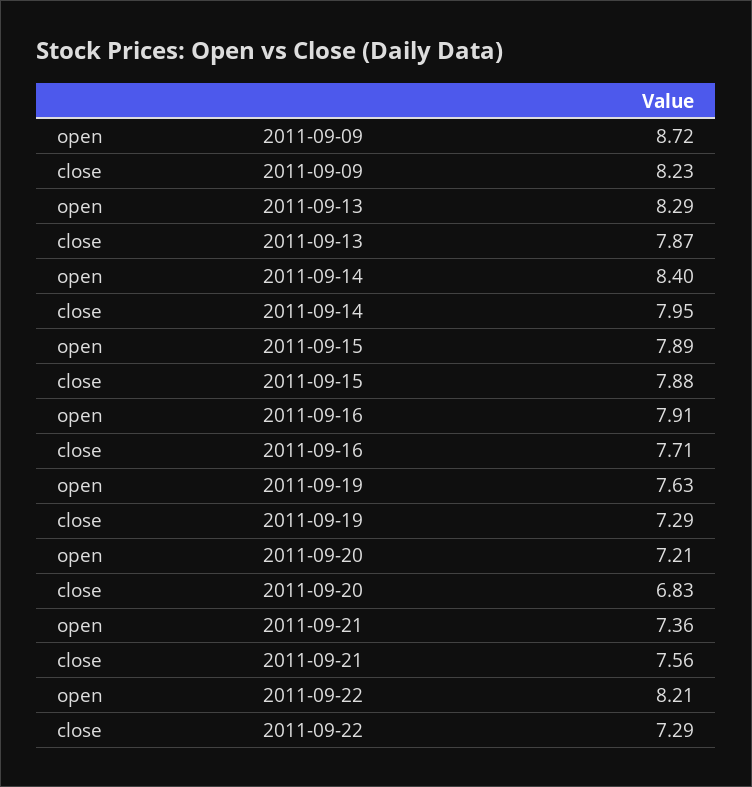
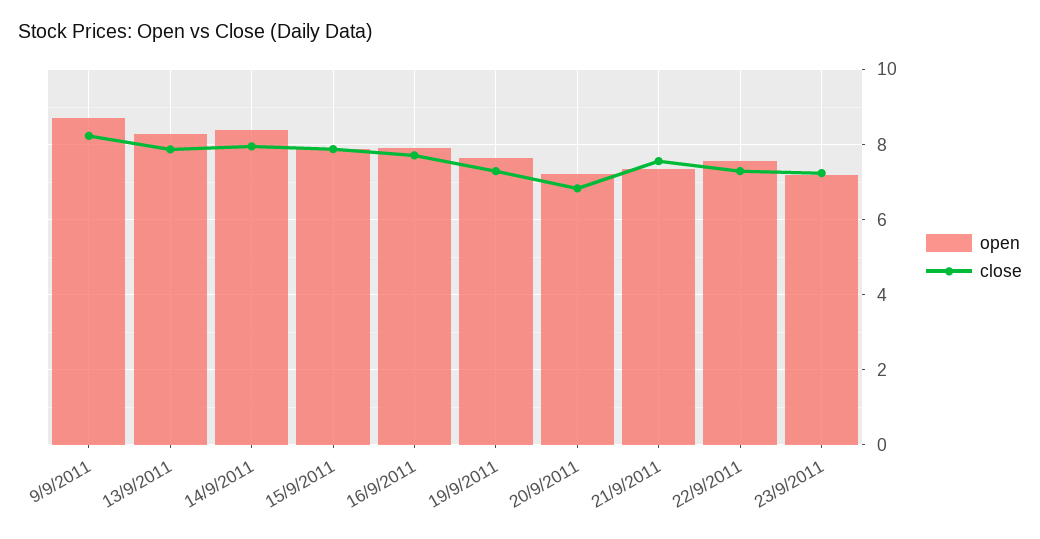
open, 2011-09-22: 8.21 -> 7.6
open, 23/9/2011: none -> 7.2
close, 23/9/2011: none -> 7.2

